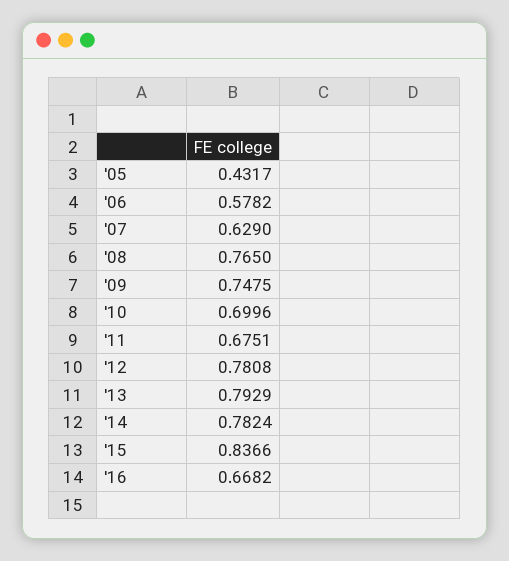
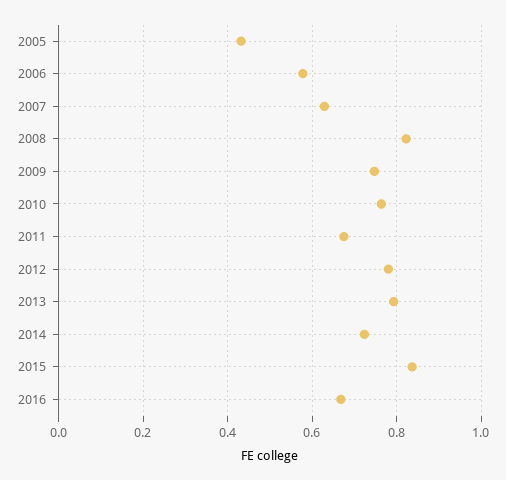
'08: 0.765 -> 0.82
'10: 0.6996 -> 0.76
'14: 0.7824 -> 0.72

